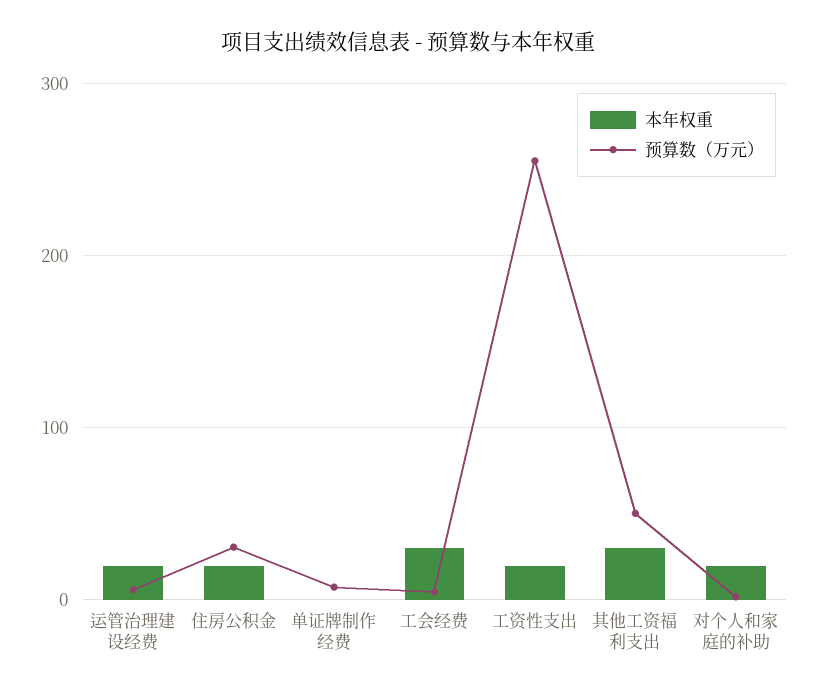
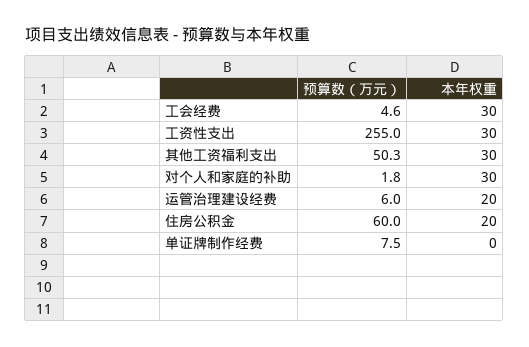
预算数（万元）, 住房公积金: 30 -> 60
本年权重, 工资性支出: 20 -> 30
本年权重, 对个人和家庭的补助: 20 -> 30

